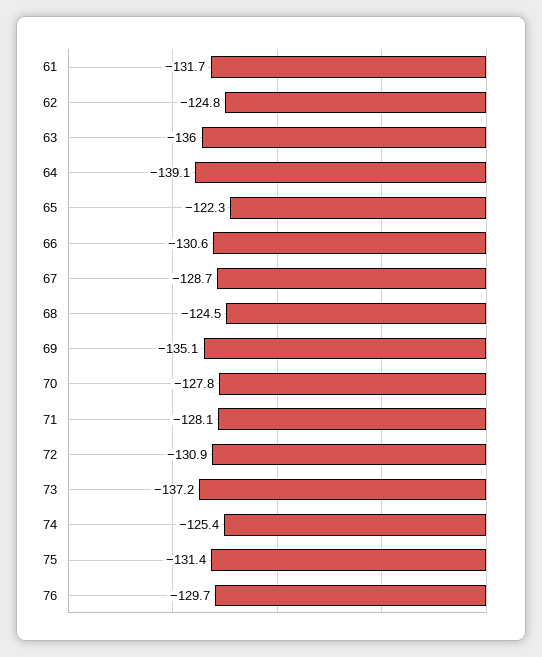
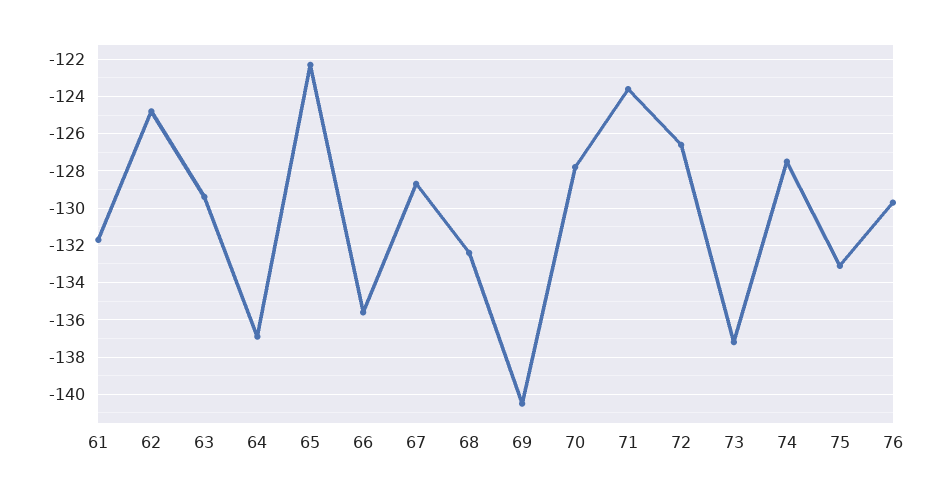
63: -136 -> -129.5
64: -139.1 -> -137
66: -130.6 -> -135.5
68: -124.5 -> -132.5
69: -135.1 -> -140.5
71: -128.1 -> -123.5
72: -130.9 -> -126.5
74: -125.4 -> -127.5
75: -131.4 -> -133

